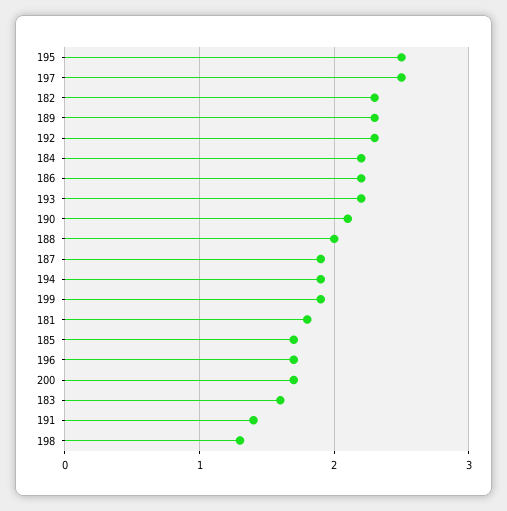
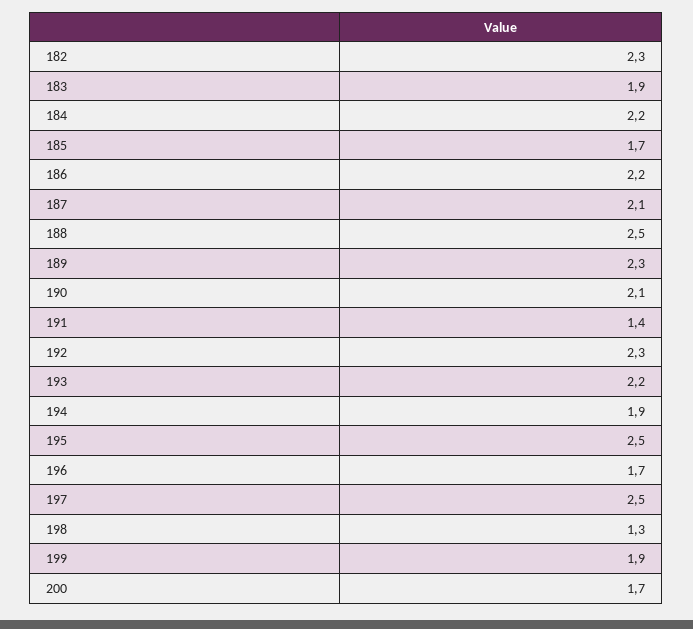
188: 2 -> 2.5
187: 1.9 -> 2.1
181: 1.8 -> none
183: 1.6 -> 1.9

